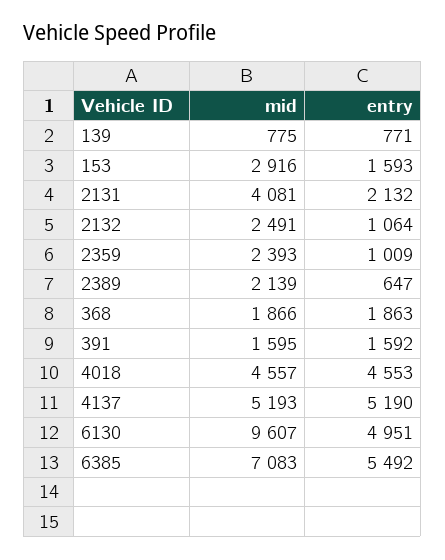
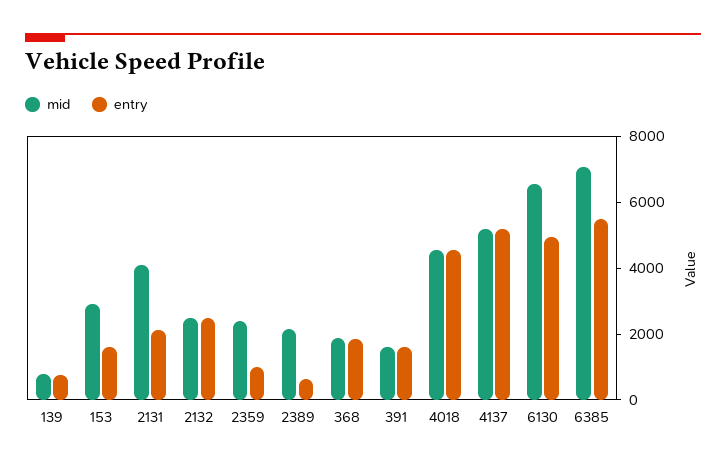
entry, 2132: 1064 -> 2500
mid, 6130: 9607 -> 6500

